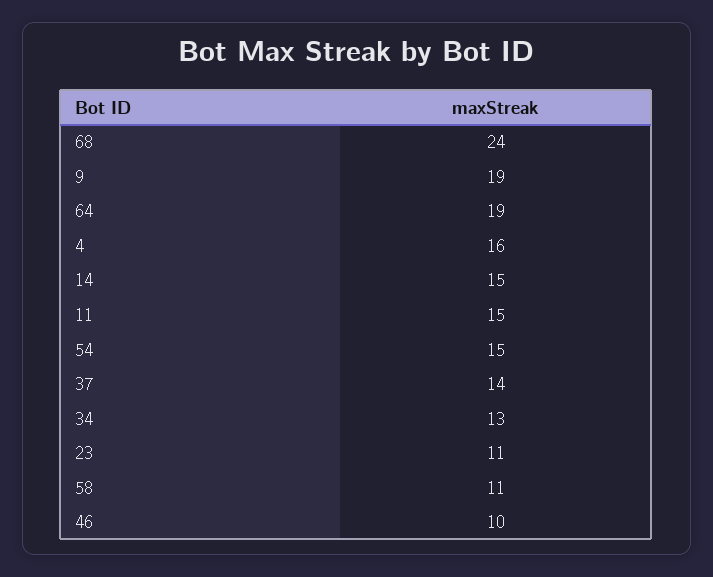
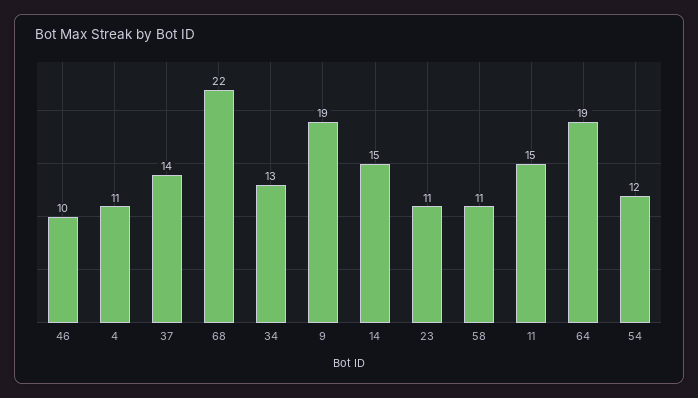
68: 24 -> 22
4: 16 -> 11
54: 15 -> 12

